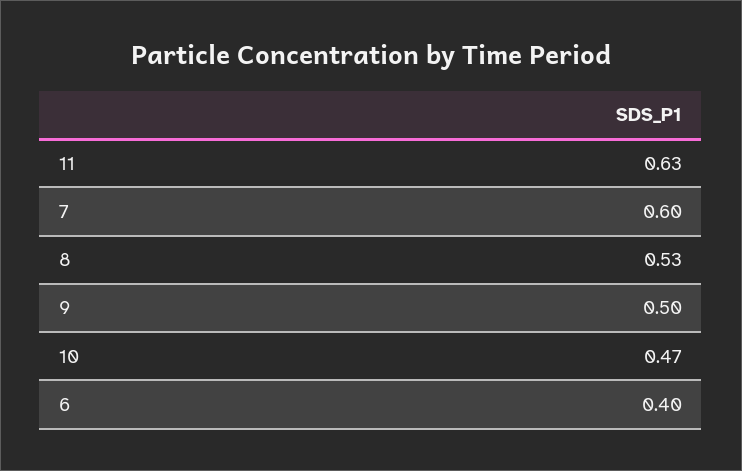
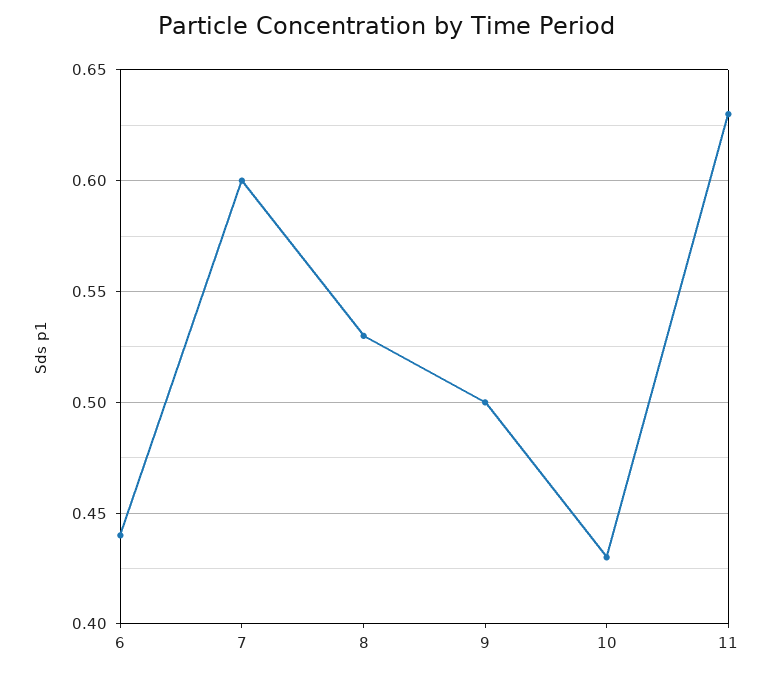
10: 0.47 -> 0.43
6: 0.4 -> 0.44

